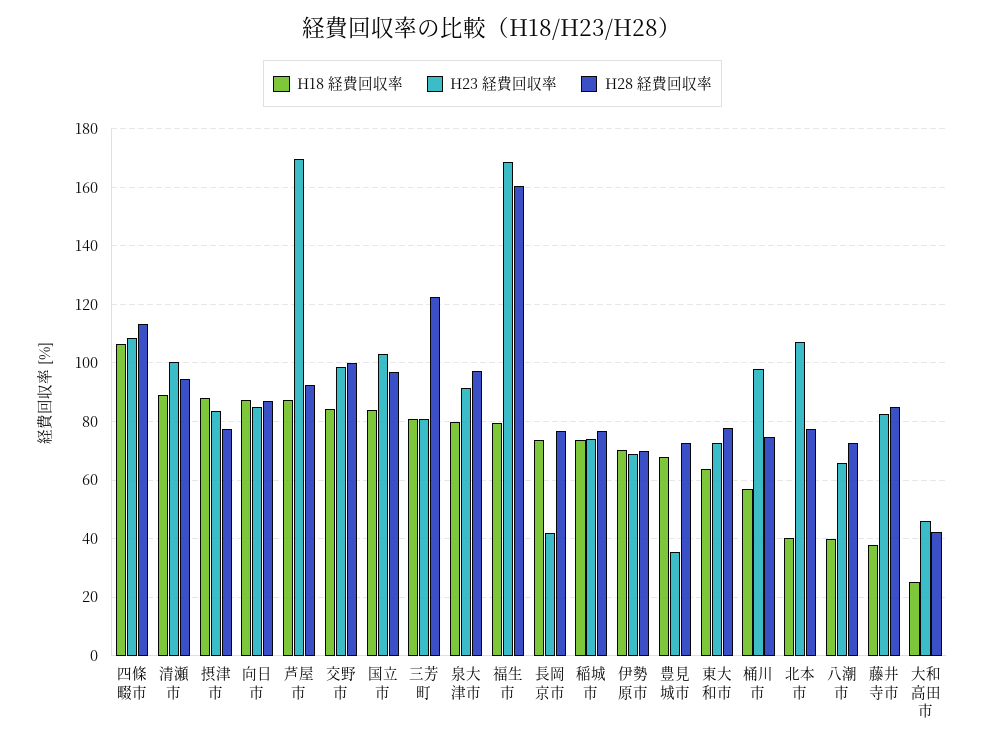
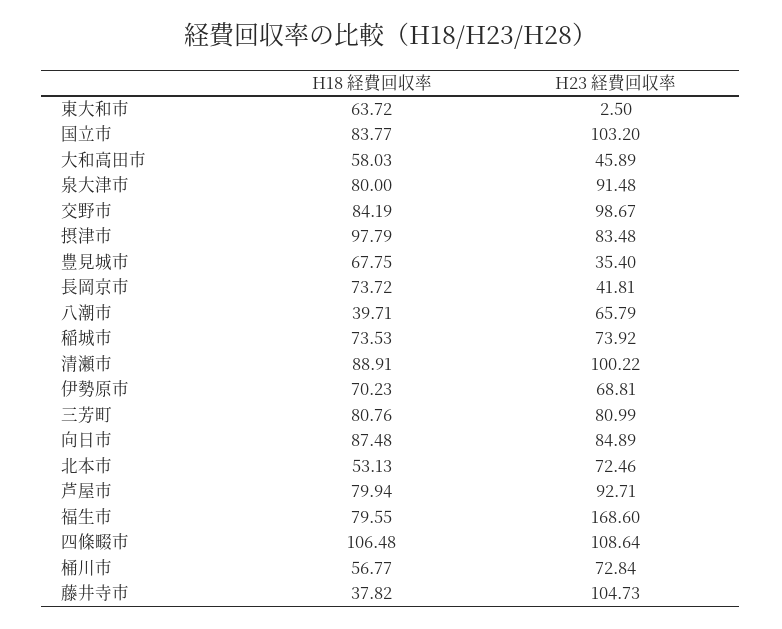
H28 経費回収率, 四條畷市: 112.5 -> none
H28 経費回収率, 清瀬市: 95 -> none
H18 経費回収率, 摂津市: 87.5 -> 97.79
H28 経費回収率, 摂津市: 77.5 -> none
H28 経費回収率, 向日市: 87.5 -> none
H18 経費回収率, 芦屋市: 87.5 -> 79.94
H23 経費回収率, 芦屋市: 170 -> 92.71
H28 経費回収率, 芦屋市: 92.5 -> none
H28 経費回収率, 交野市: 100 -> none
H28 経費回収率, 国立市: 97.5 -> none
H28 経費回収率, 三芳町: 122.5 -> none
H28 経費回収率, 泉大津市: 97.5 -> none
H28 経費回収率, 福生市: 160 -> none
H28 経費回収率, 長岡京市: 77.5 -> none
H28 経費回収率, 稲城市: 77.5 -> none
H28 経費回収率, 伊勢原市: 70 -> none
H28 経費回収率, 豊見城市: 72.5 -> none
H23 経費回収率, 東大和市: 72.5 -> 2.5
H28 経費回収率, 東大和市: 77.5 -> none
H23 経費回収率, 桶川市: 97.5 -> 72.84
H28 経費回収率, 桶川市: 75 -> none
H18 経費回収率, 北本市: 40 -> 53.13
H23 経費回収率, 北本市: 107.5 -> 72.46
H28 経費回収率, 北本市: 77.5 -> none
H28 経費回収率, 八潮市: 72.5 -> none
H23 経費回収率, 藤井寺市: 82.5 -> 104.73
H28 経費回収率, 藤井寺市: 85 -> none
H18 経費回収率, 大和高田市: 25 -> 58.03
H28 経費回収率, 大和高田市: 42.5 -> none

